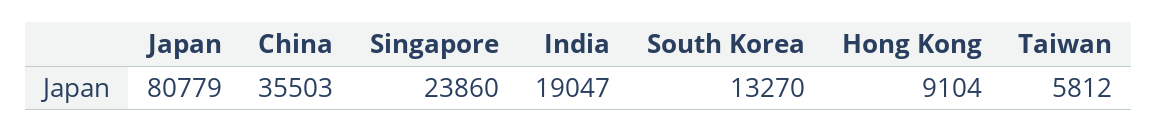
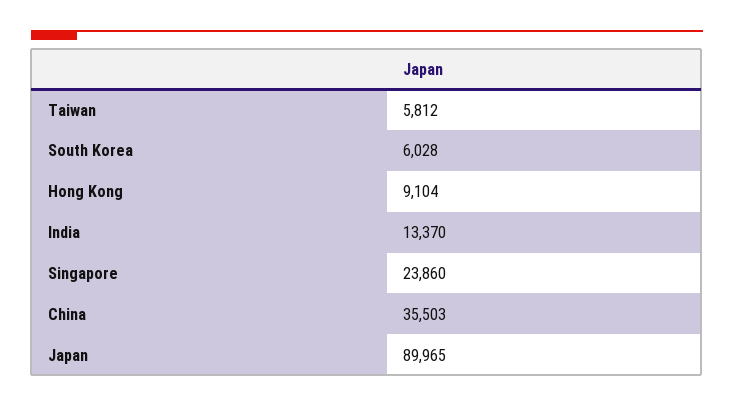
Japan: 80779 -> 89965
India: 19047 -> 13370
South Korea: 13270 -> 6028

